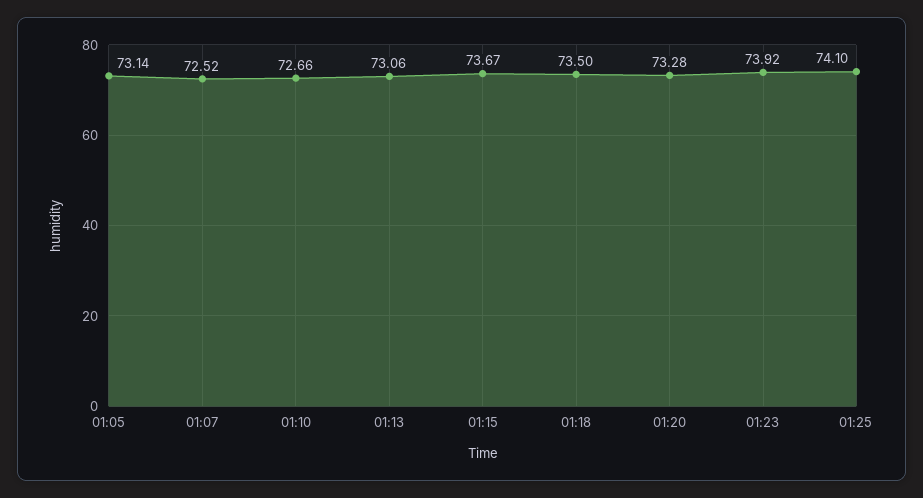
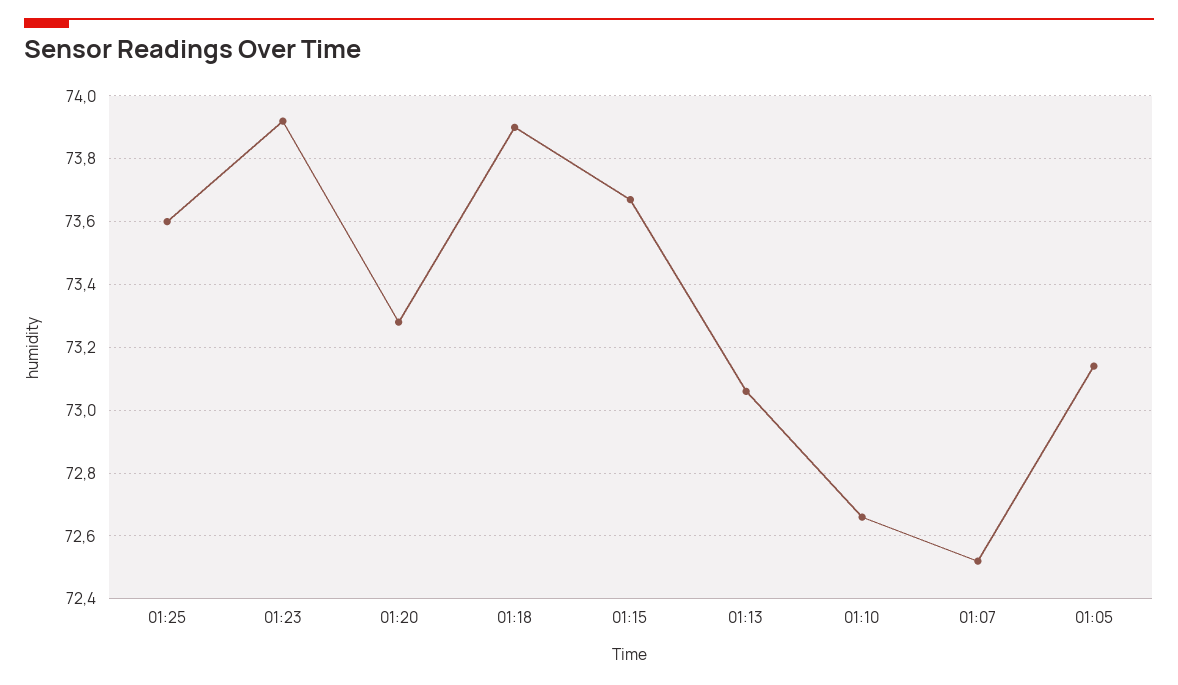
01:18: 73.5 -> 73.9
01:25: 74.1 -> 73.6

